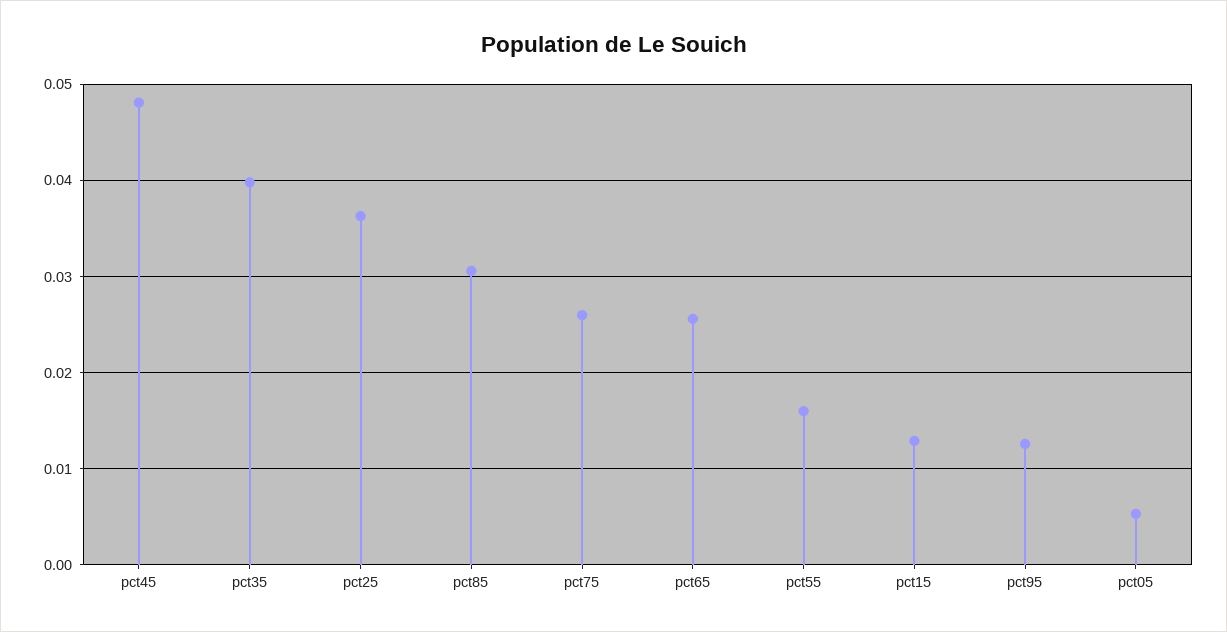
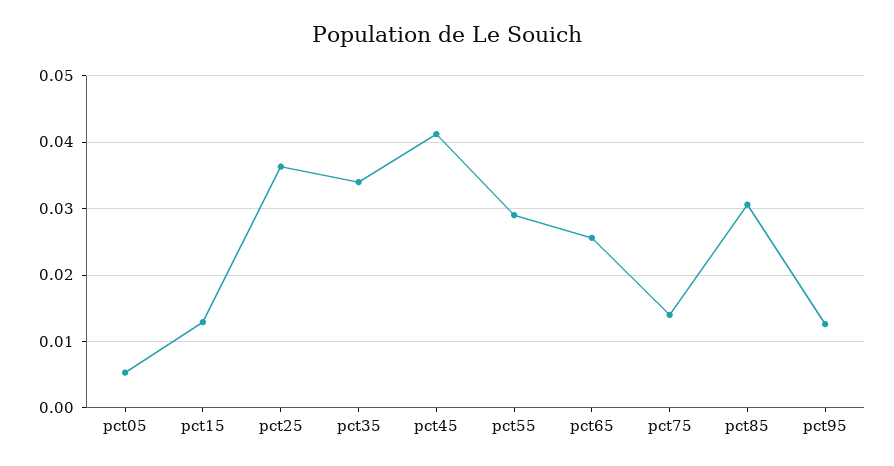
pct45: 0.048 -> 0.041
pct35: 0.04 -> 0.034
pct75: 0.026 -> 0.014
pct55: 0.016 -> 0.029

